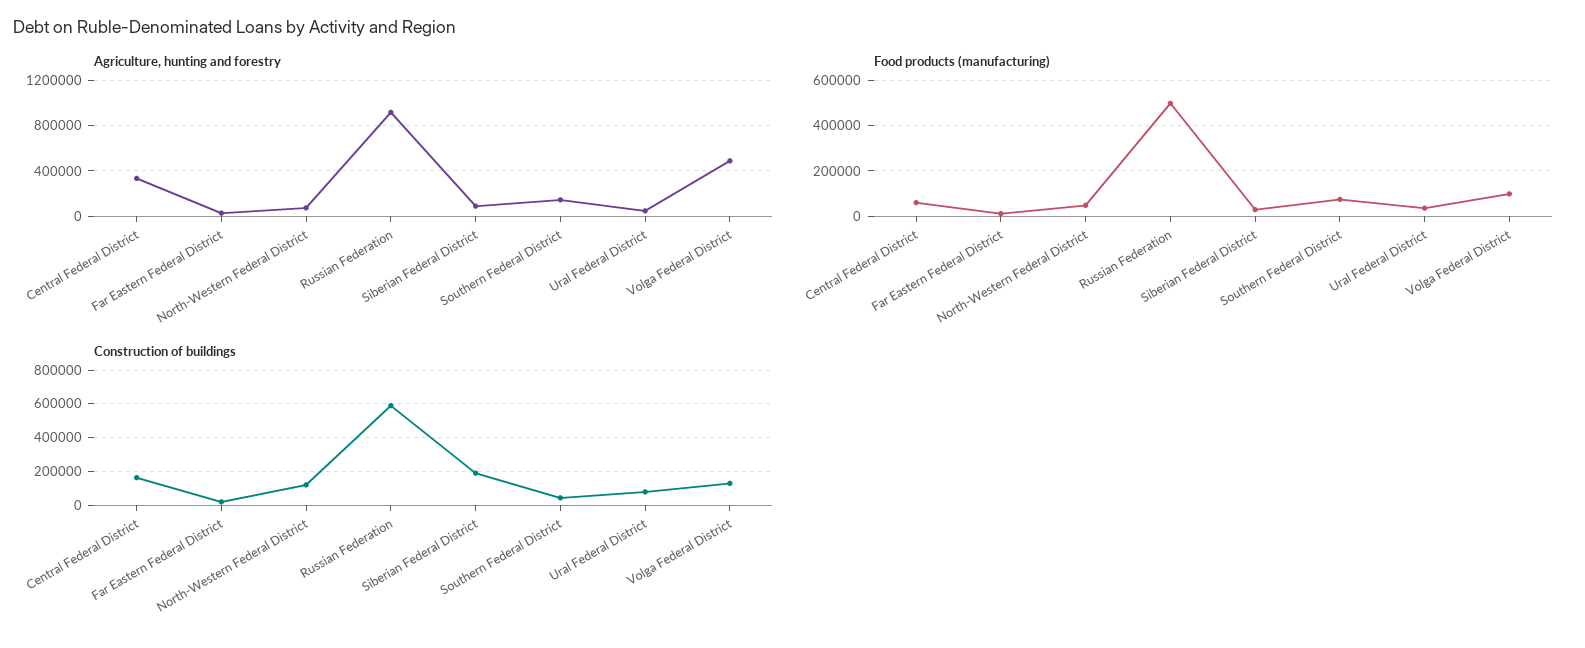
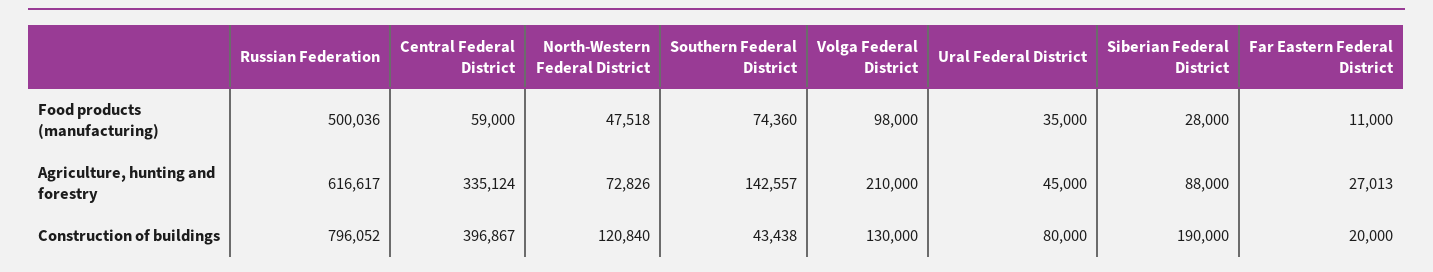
Agriculture, hunting and forestry, Russian Federation: 900000 -> 616617
Agriculture, hunting and forestry, Volga Federal District: 500000 -> 210000
Construction of buildings, Central Federal District: 150000 -> 396867
Construction of buildings, Russian Federation: 600000 -> 796052

